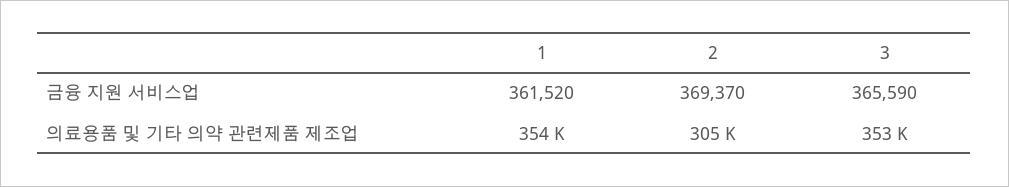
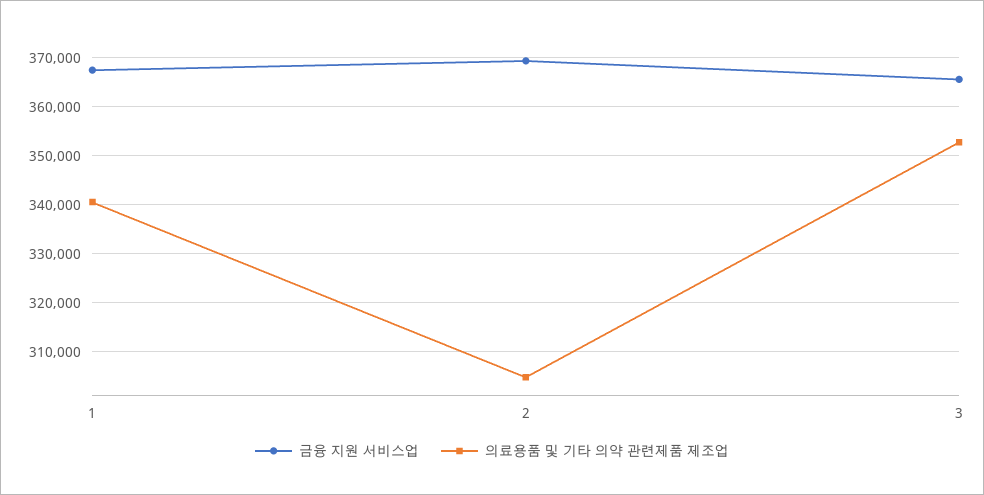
금융 지원 서비스업, 1: 361520 -> 368000
의료용품 및 기타 의약 관련제품 제조업, 1: 354000 -> 340000

